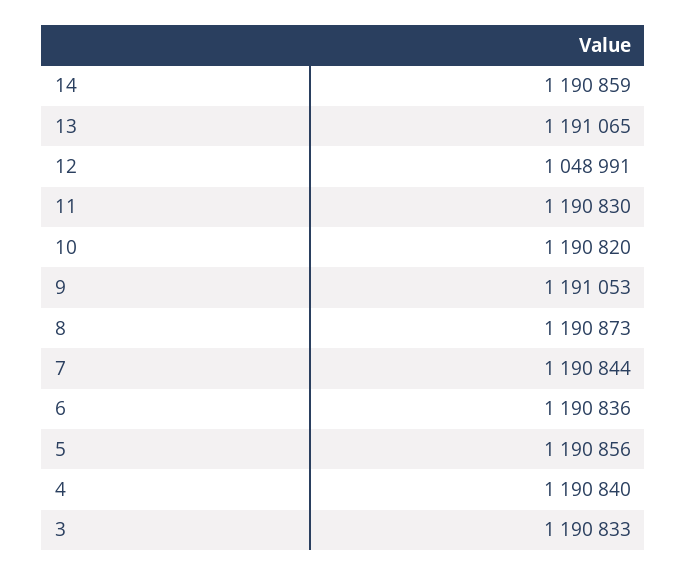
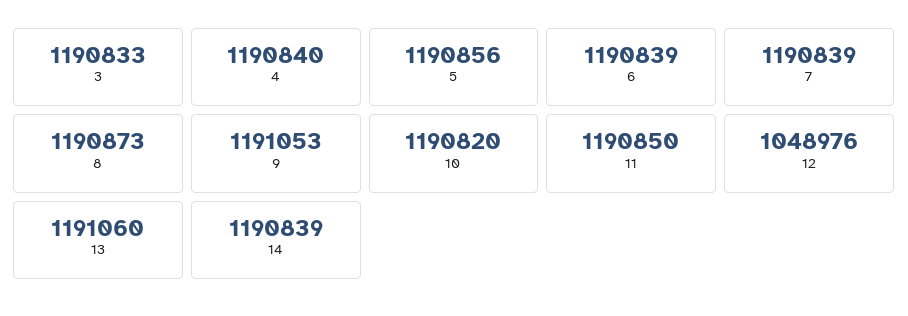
14: 1190859 -> 1190839
13: 1191065 -> 1191060
12: 1048991 -> 1048976
11: 1190830 -> 1190850
7: 1190844 -> 1190839
6: 1190836 -> 1190839

